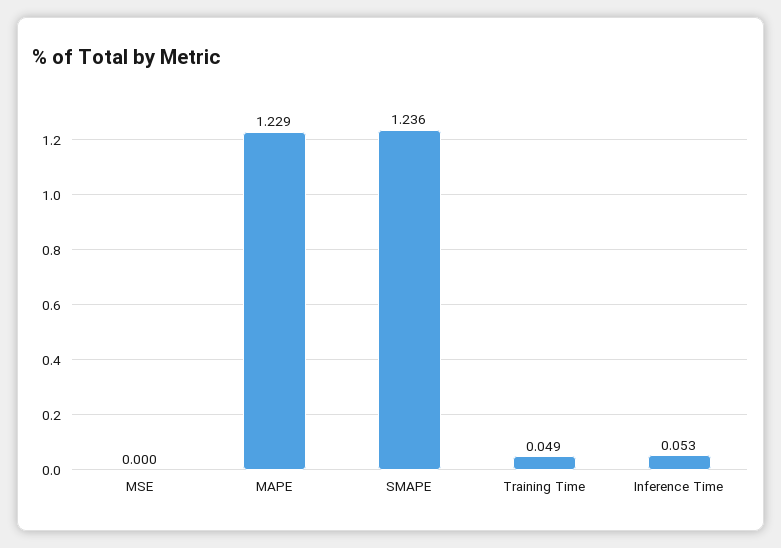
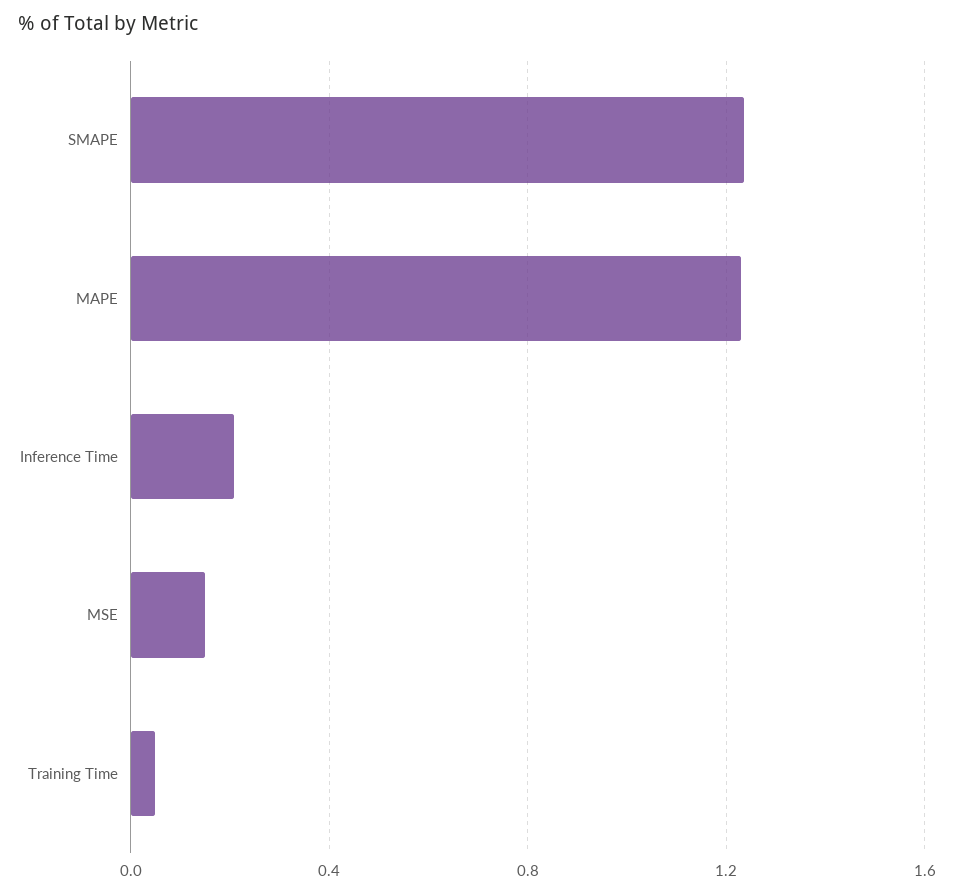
MSE: 0 -> 0.15
Inference Time: 0.053 -> 0.2

